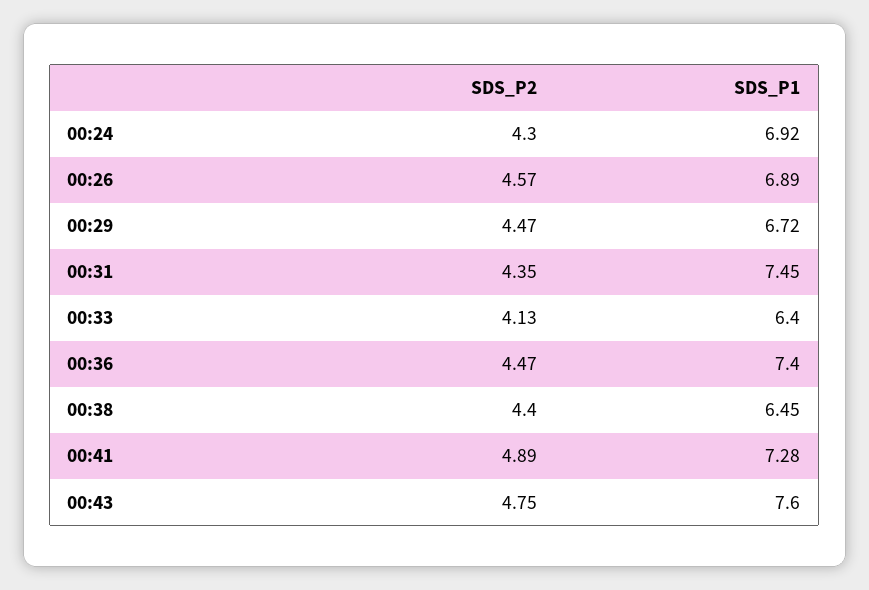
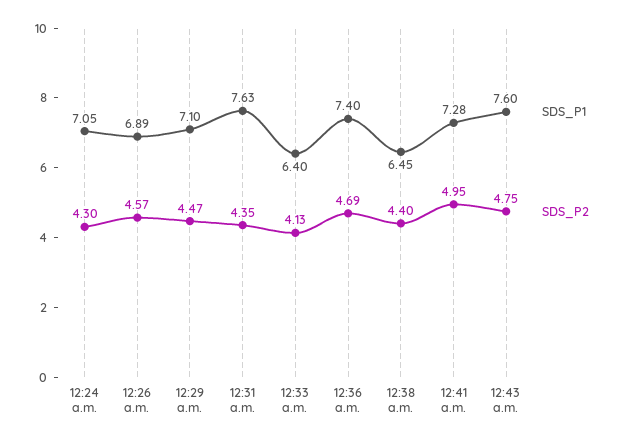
SDS_P1, 00:24: 6.92 -> 7.05
SDS_P1, 00:29: 6.72 -> 7.1
SDS_P1, 00:31: 7.45 -> 7.63
SDS_P2, 00:36: 4.47 -> 4.69
SDS_P2, 00:41: 4.89 -> 4.95

